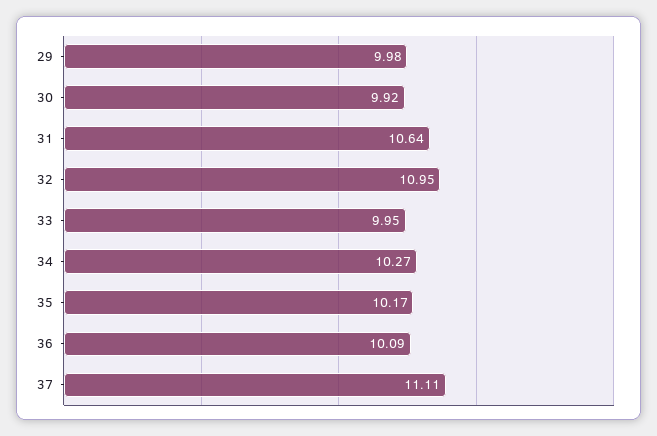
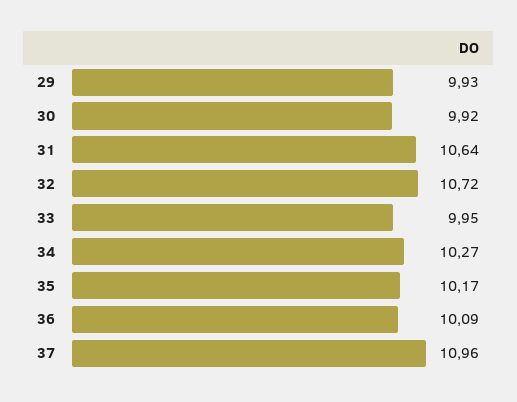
29: 9.98 -> 9.93
32: 10.95 -> 10.72
37: 11.11 -> 10.96

